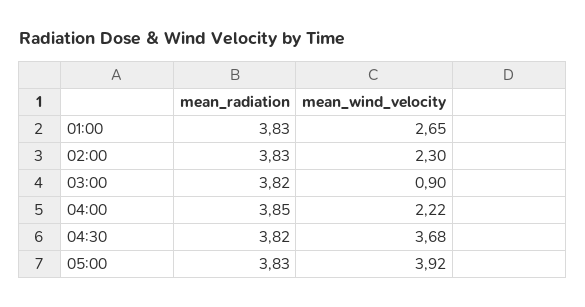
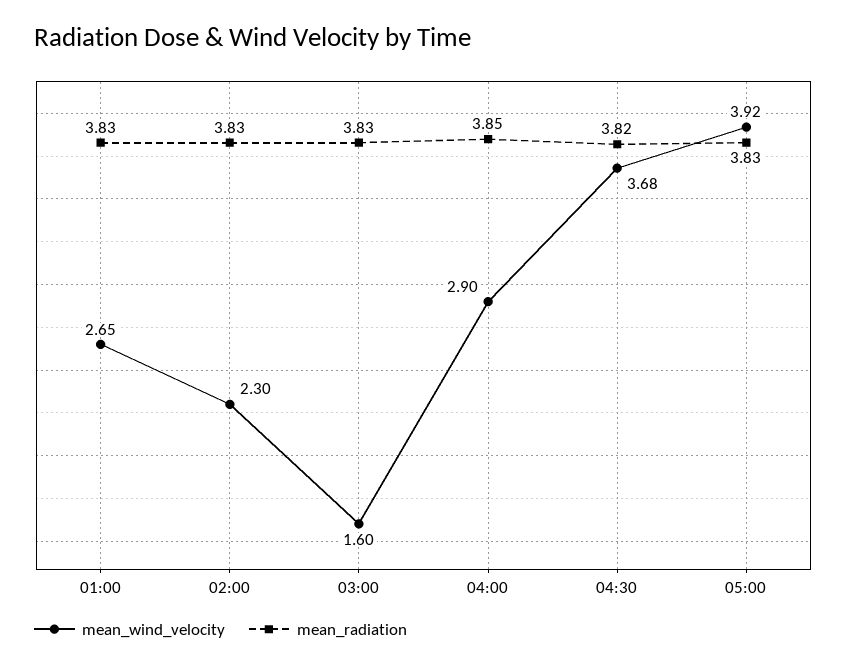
mean_radiation, 03:00: 3.82 -> 3.83
mean_wind_velocity, 03:00: 0.9 -> 1.6
mean_wind_velocity, 04:00: 2.22 -> 2.9

